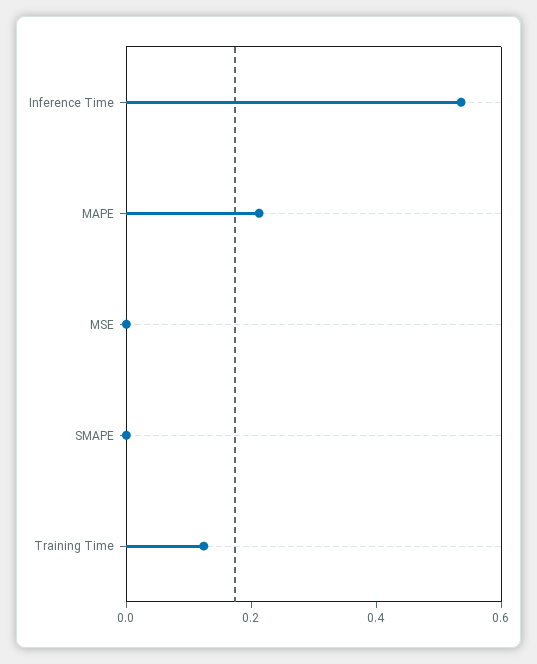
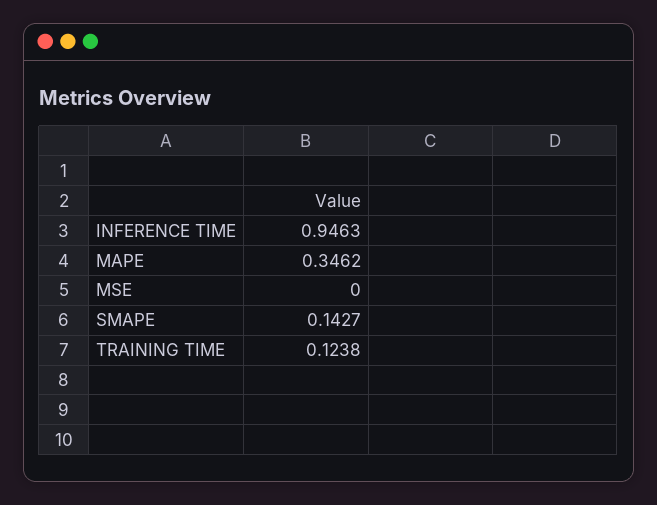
Inference Time: 0.55 -> 0.9463
MAPE: 0.2 -> 0.3462
SMAPE: 0 -> 0.1427

